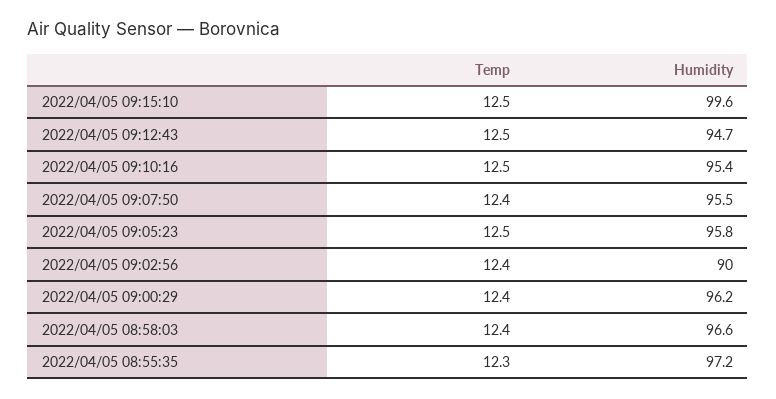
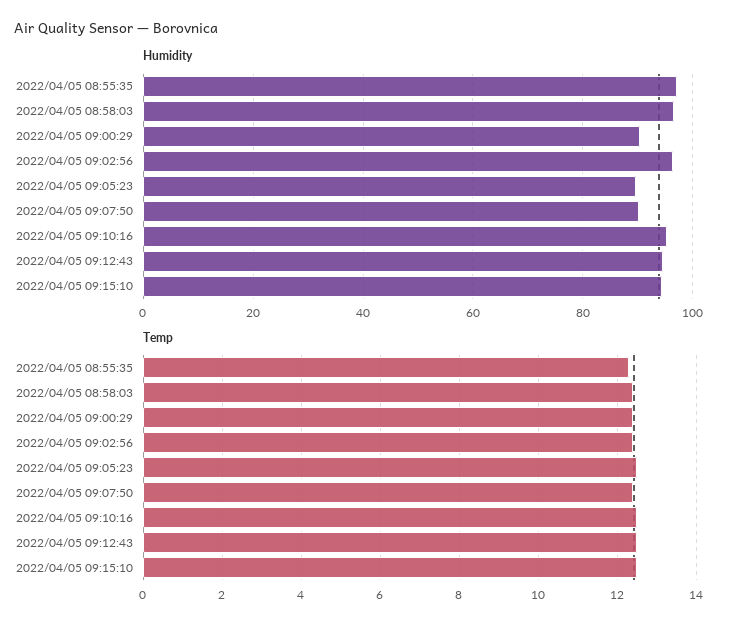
Humidity, 2022/04/05 09:15:10: 99.6 -> 94
Humidity, 2022/04/05 09:07:50: 95.5 -> 90
Humidity, 2022/04/05 09:05:23: 95.8 -> 90
Humidity, 2022/04/05 09:02:56: 90 -> 96
Humidity, 2022/04/05 09:00:29: 96.2 -> 90

